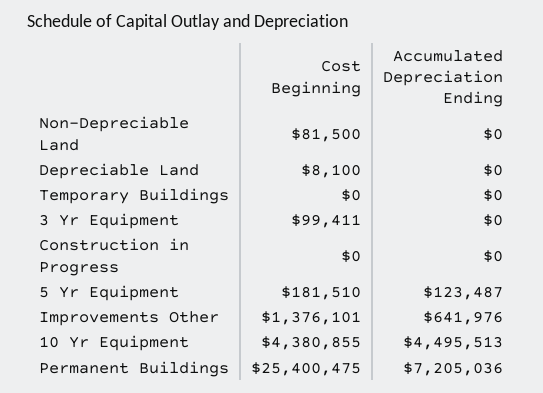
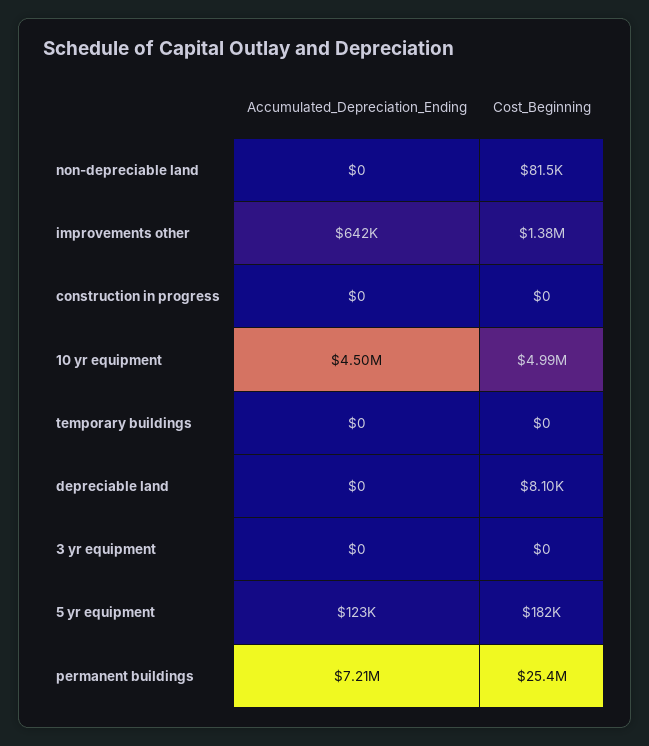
Cost Beginning, 3 Yr Equipment: 99411 -> 0
Cost Beginning, 10 Yr Equipment: 4380855 -> 4990000

